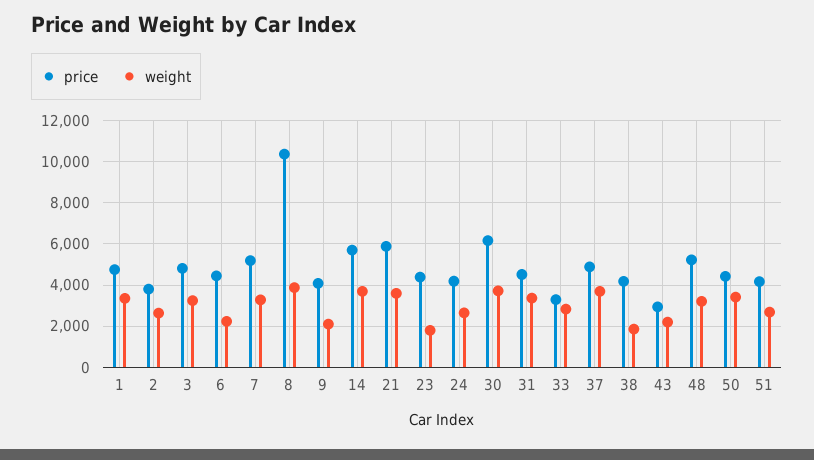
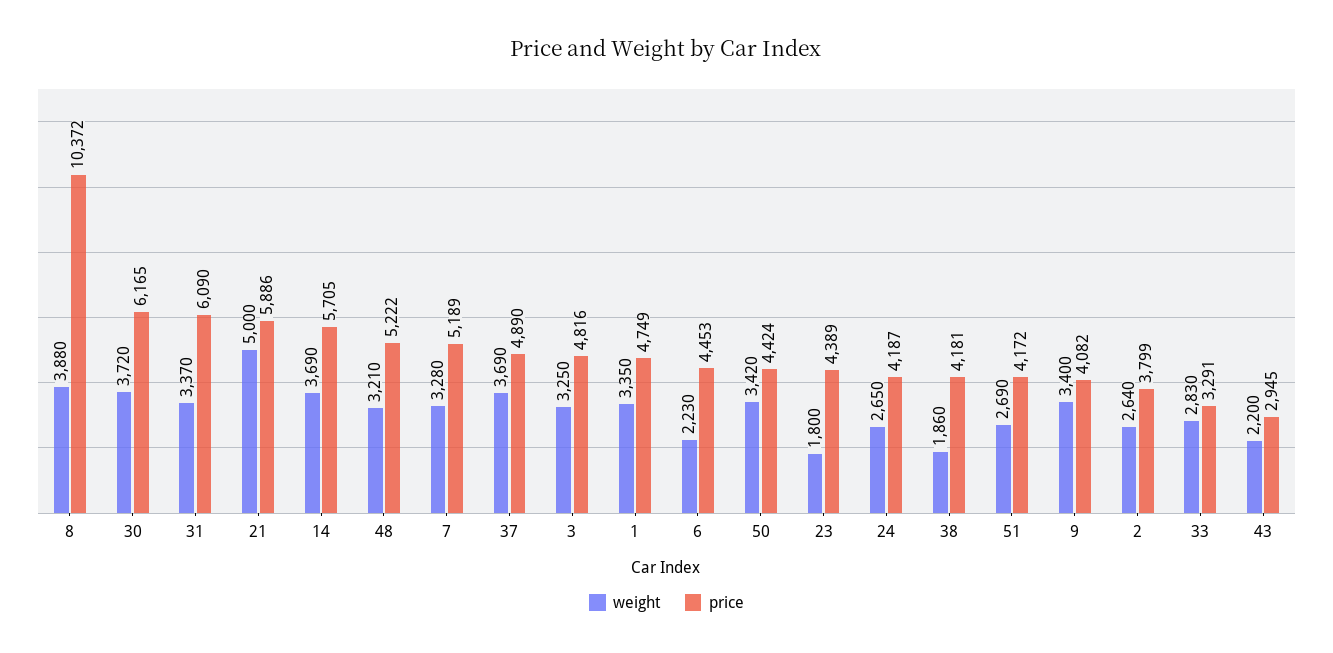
weight, 9: 2000 -> 3400
weight, 21: 3500 -> 5000
price, 31: 4500 -> 6090

